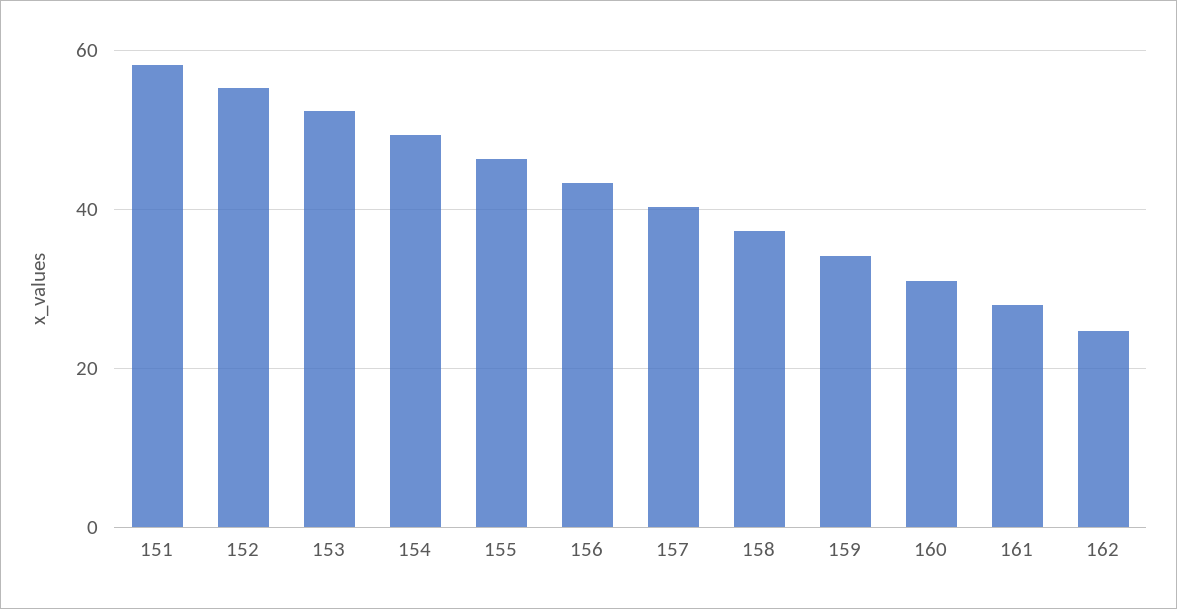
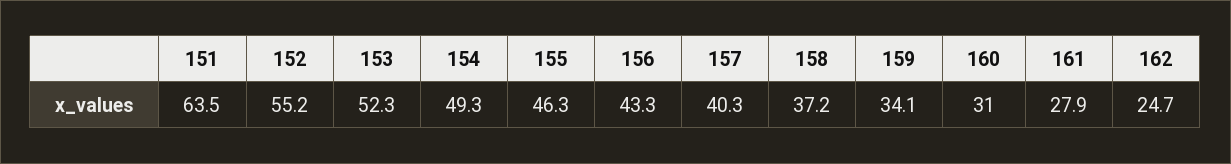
151: 58 -> 63.5

